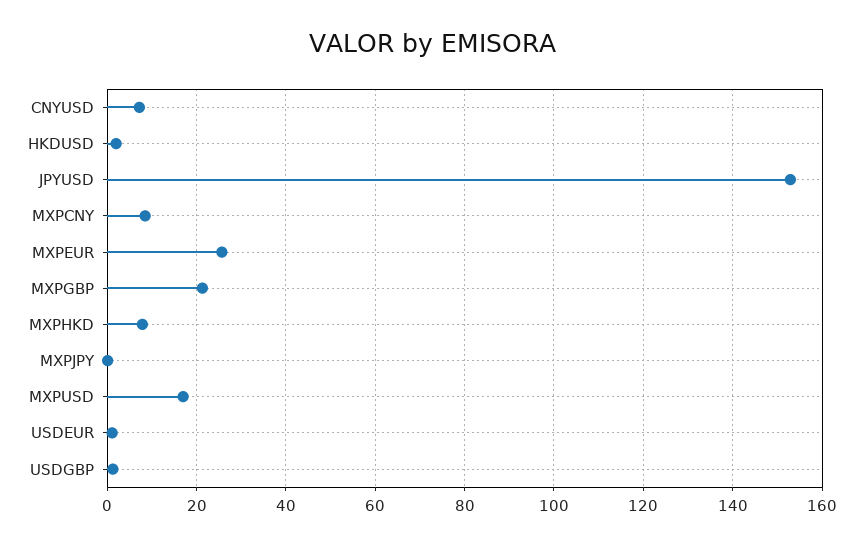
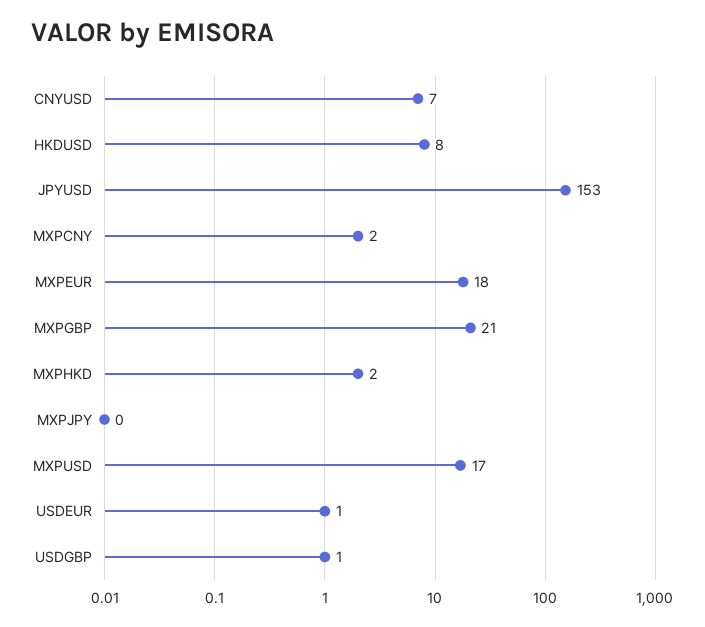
HKDUSD: 2 -> 8
MXPCNY: 8 -> 2
MXPEUR: 26 -> 18
MXPHKD: 8 -> 2

